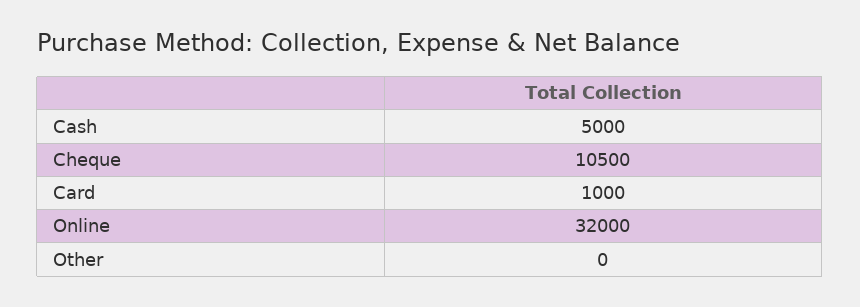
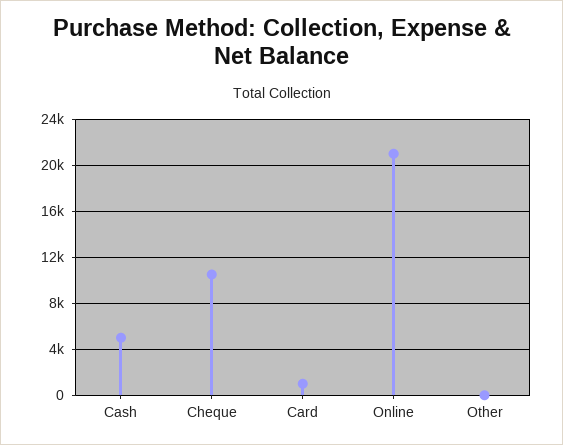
Online: 32000 -> 21000

